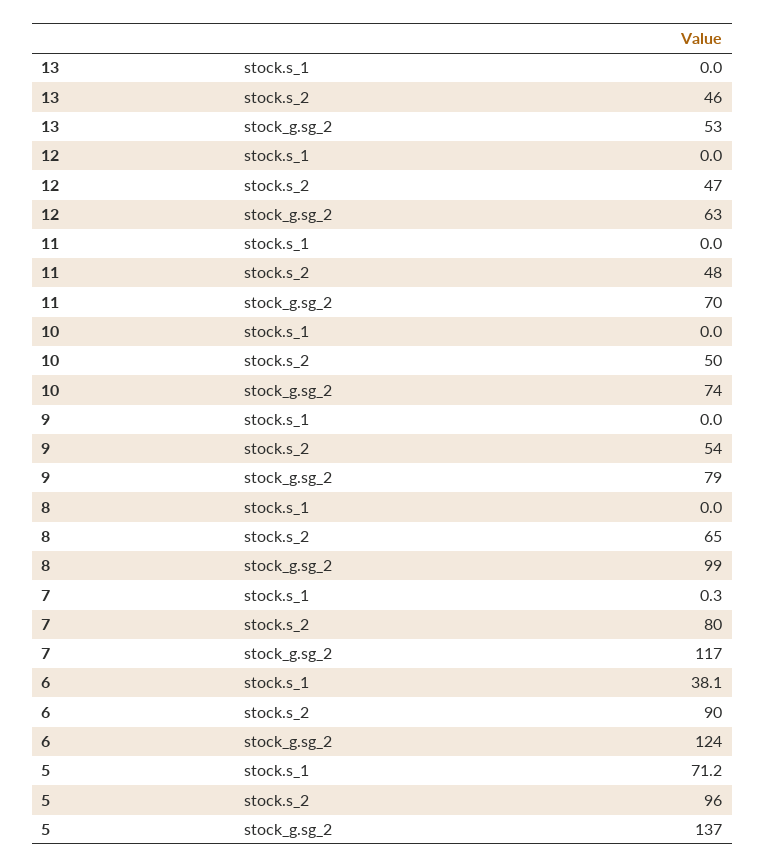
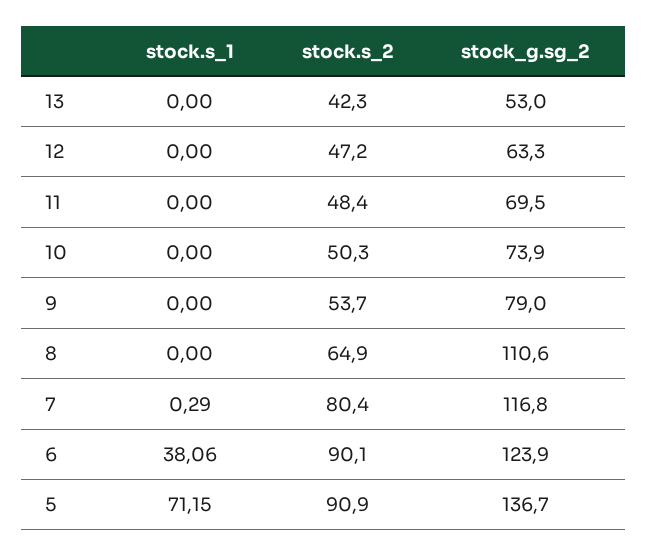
13, stock.s_2: 46 -> 42.3
8, stock_g.sg_2: 99 -> 110.6
5, stock.s_2: 96 -> 90.9

